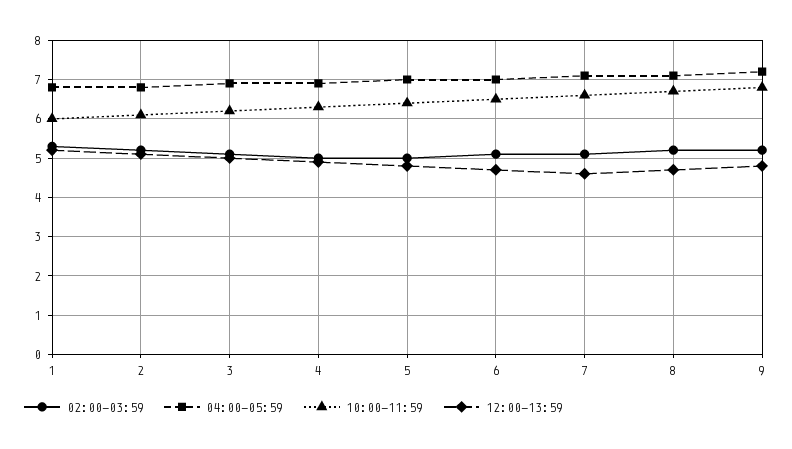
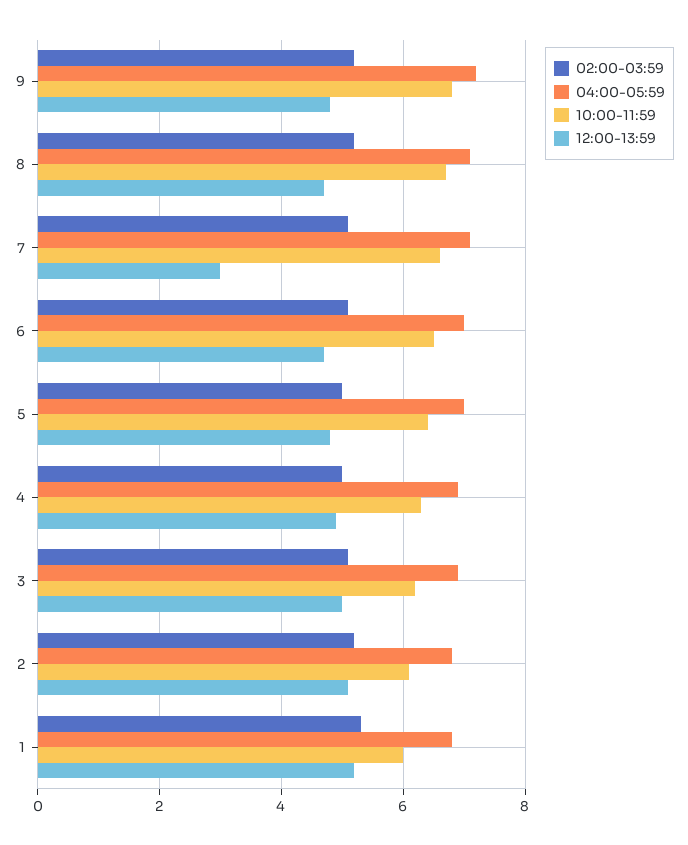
12:00-13:59, 7: 4.5 -> 3

